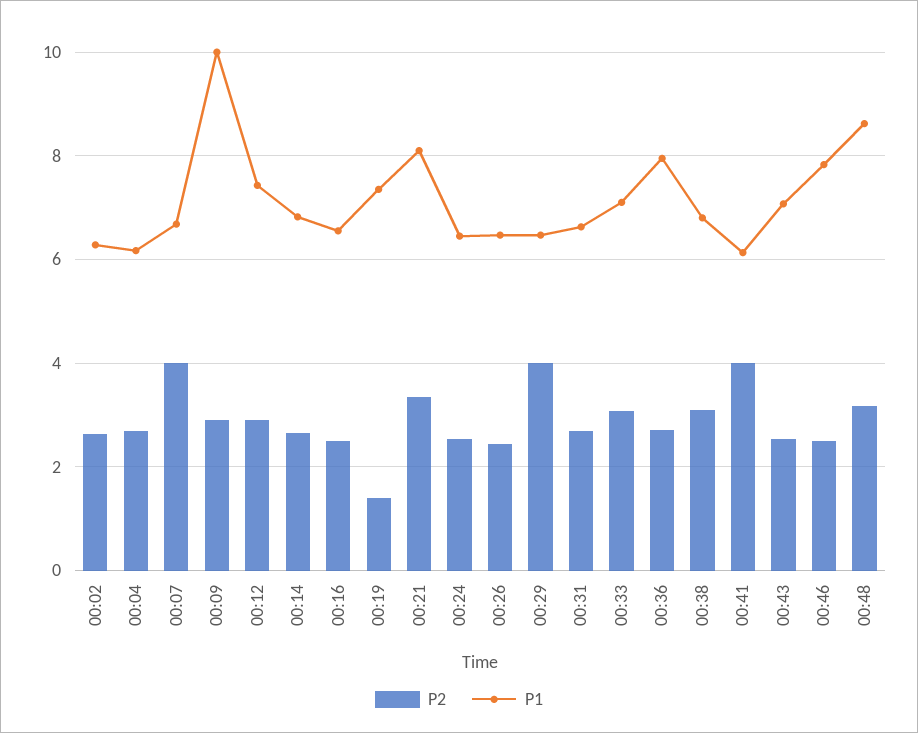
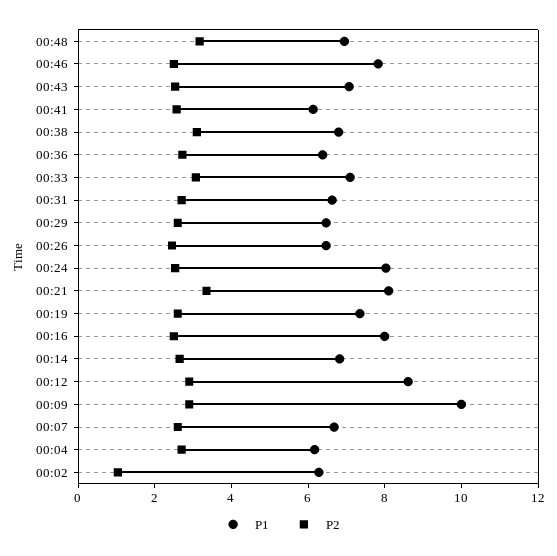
P2, 00:02: 2.6 -> 1
P2, 00:07: 4 -> 2.5
P1, 00:12: 7.4 -> 8.5
P1, 00:16: 6.6 -> 8
P2, 00:19: 1.4 -> 2.5
P1, 00:24: 6.4 -> 8
P2, 00:29: 4 -> 2.5
P1, 00:36: 8 -> 6.5
P2, 00:41: 4 -> 2.5
P1, 00:48: 8.6 -> 7

